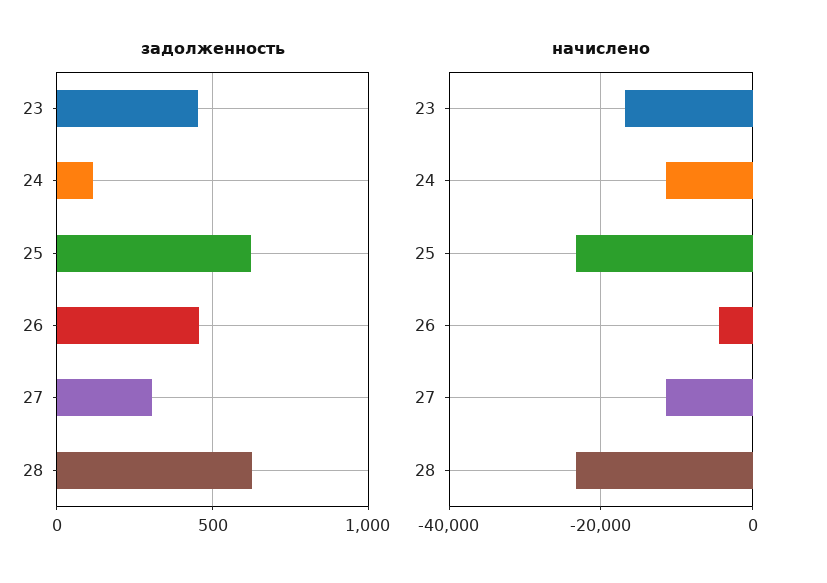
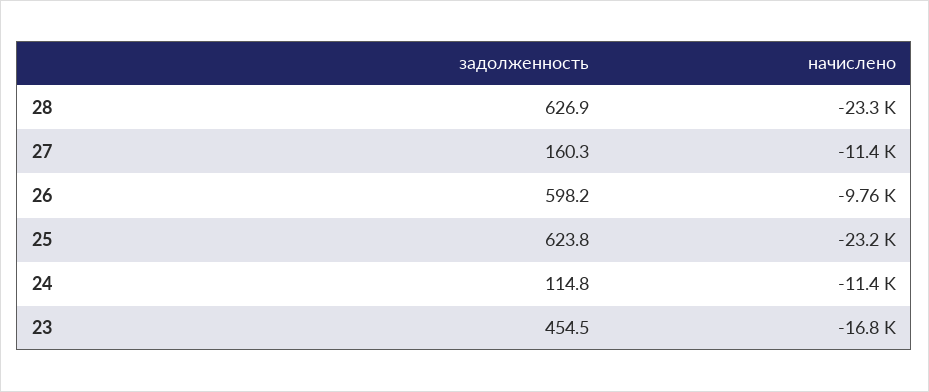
задолженность, 26: 450 -> 598.2
задолженность, 27: 300 -> 160.3
начислено, 26: -4000 -> -9760

